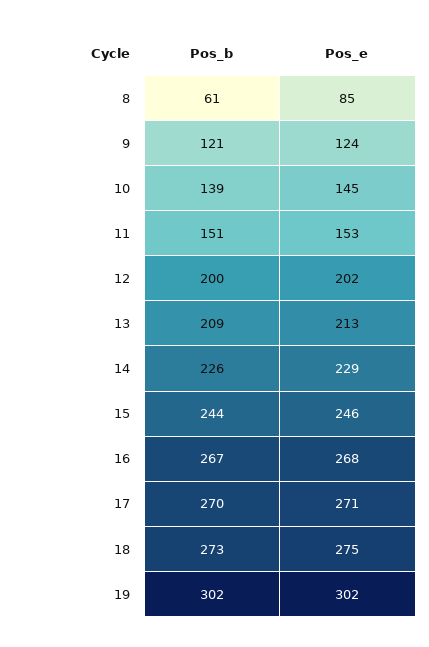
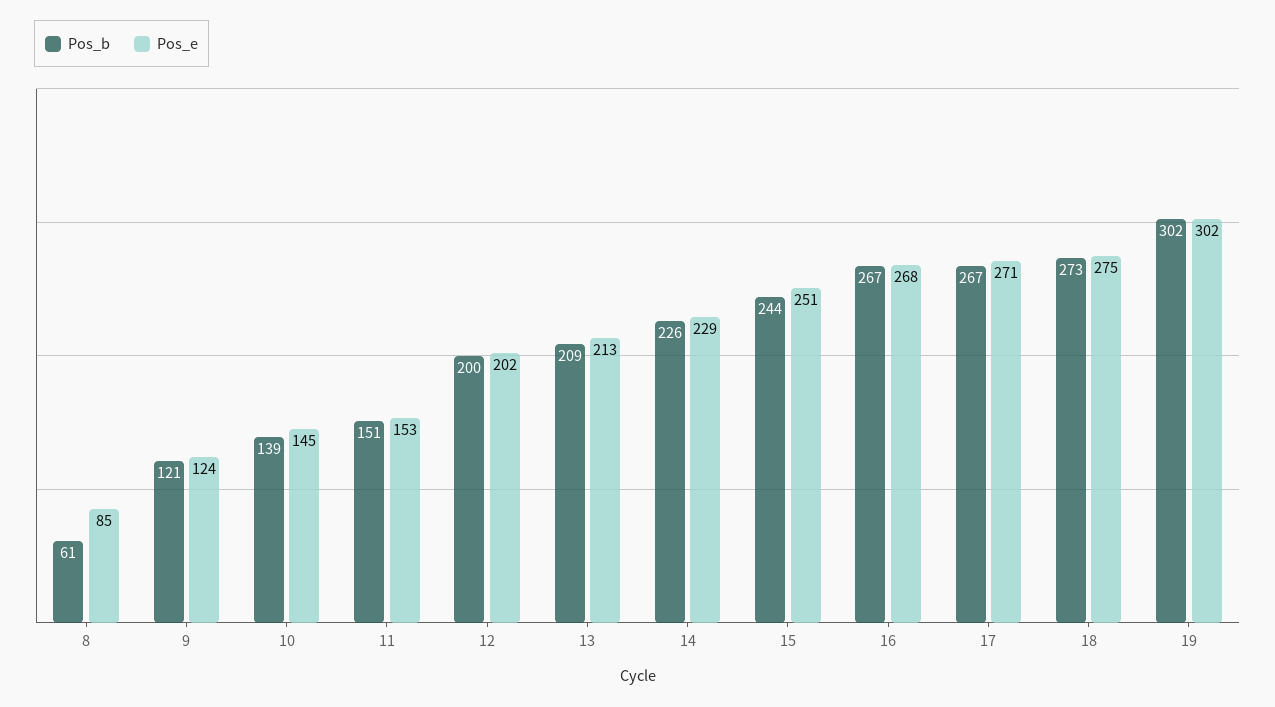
Pos_e, 15: 246 -> 251
Pos_b, 17: 270 -> 267

